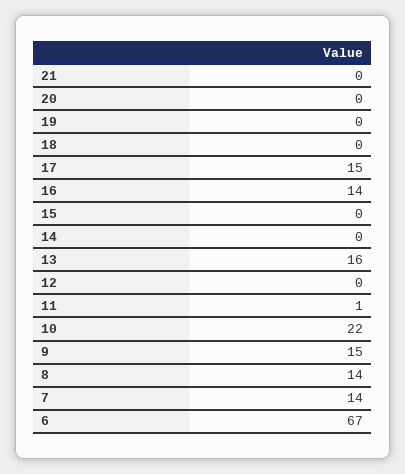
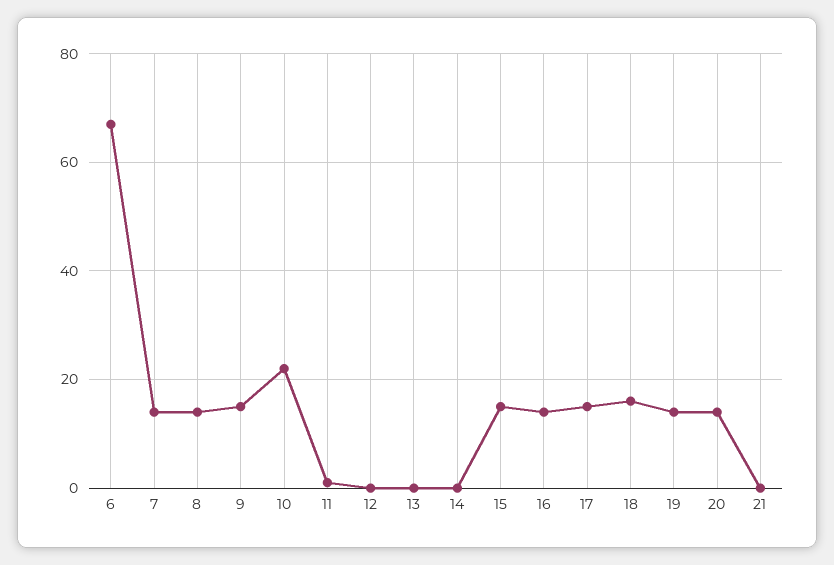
20: 0 -> 15
19: 0 -> 15
18: 0 -> 15
15: 0 -> 15
13: 16 -> 0

